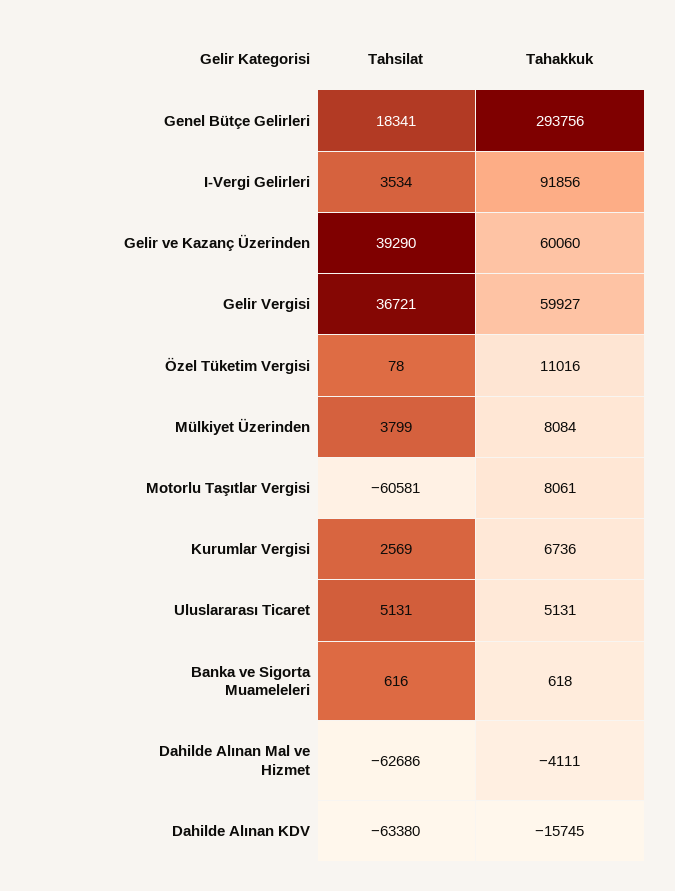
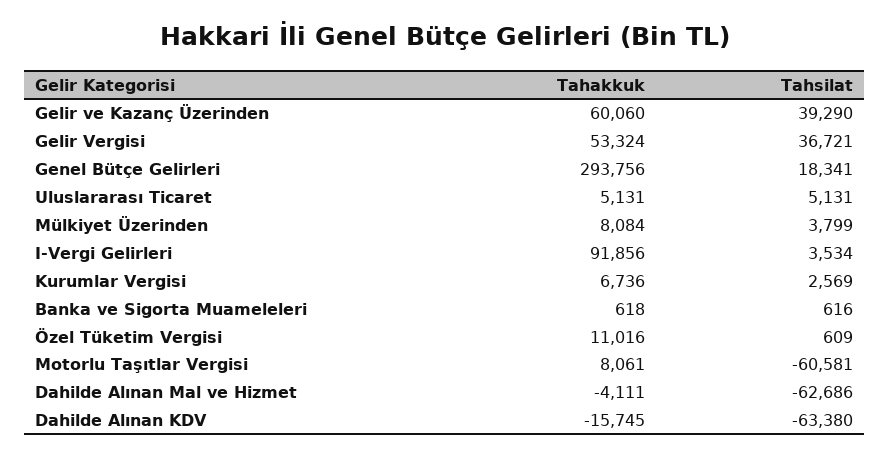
Tahakkuk, Gelir Vergisi: 59927 -> 53324
Tahsilat, Özel Tüketim Vergisi: 78 -> 609

